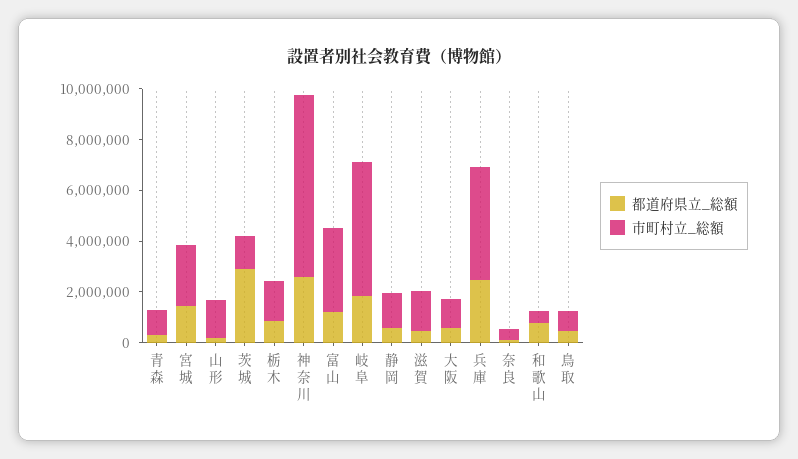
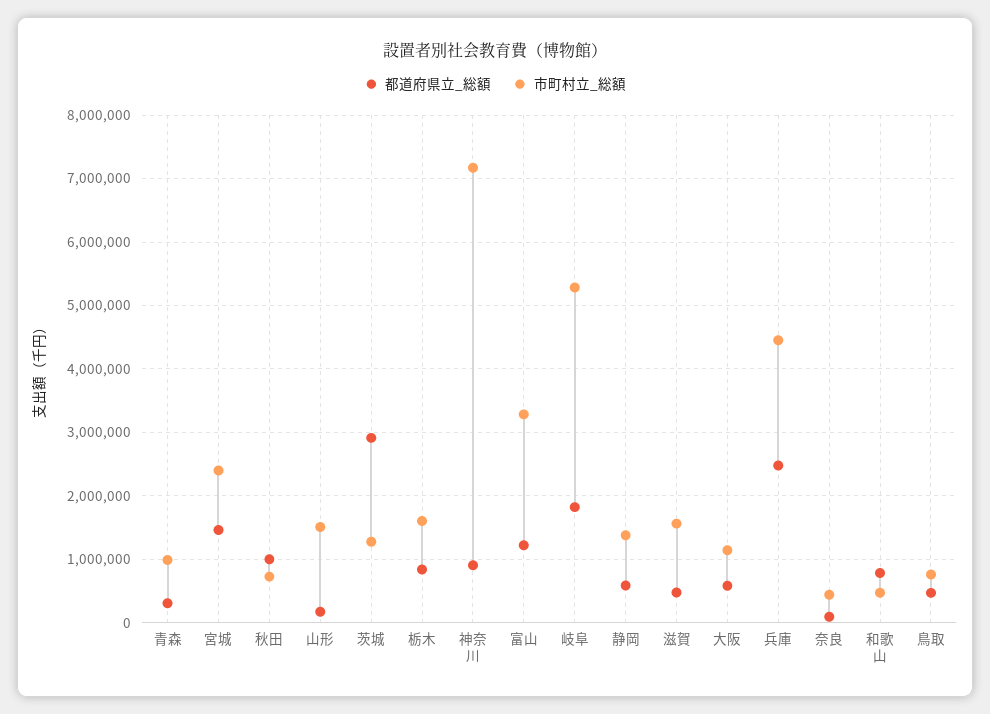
都道府県立_総額, 神奈川: 2500000 -> 900000
都道府県立_総額, 秋田: none -> 1000000
市町村立_総額, 秋田: none -> 700000

